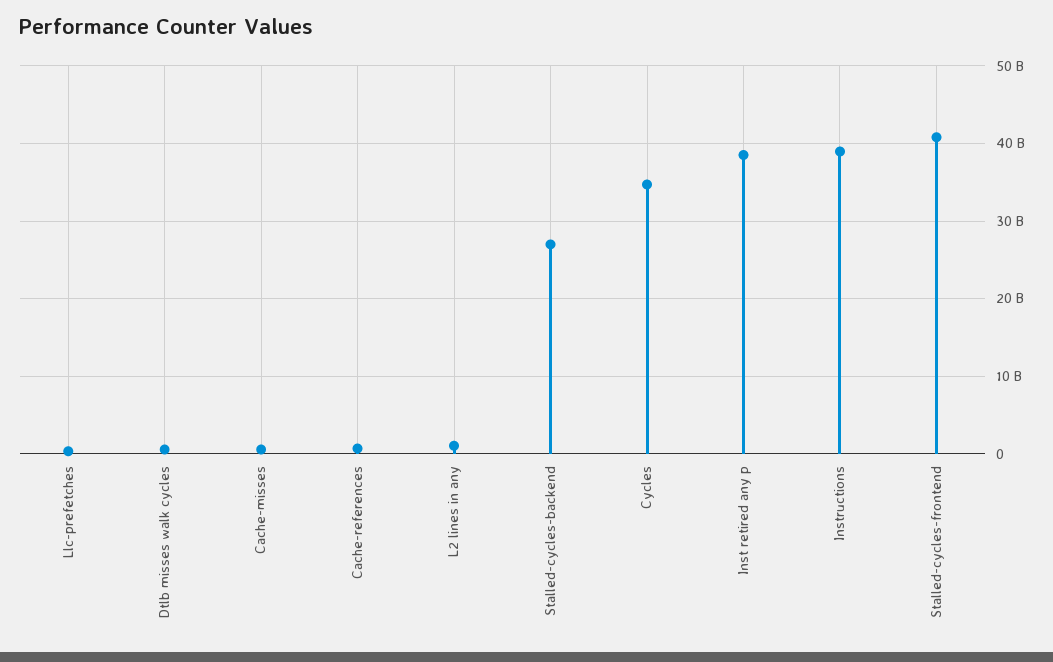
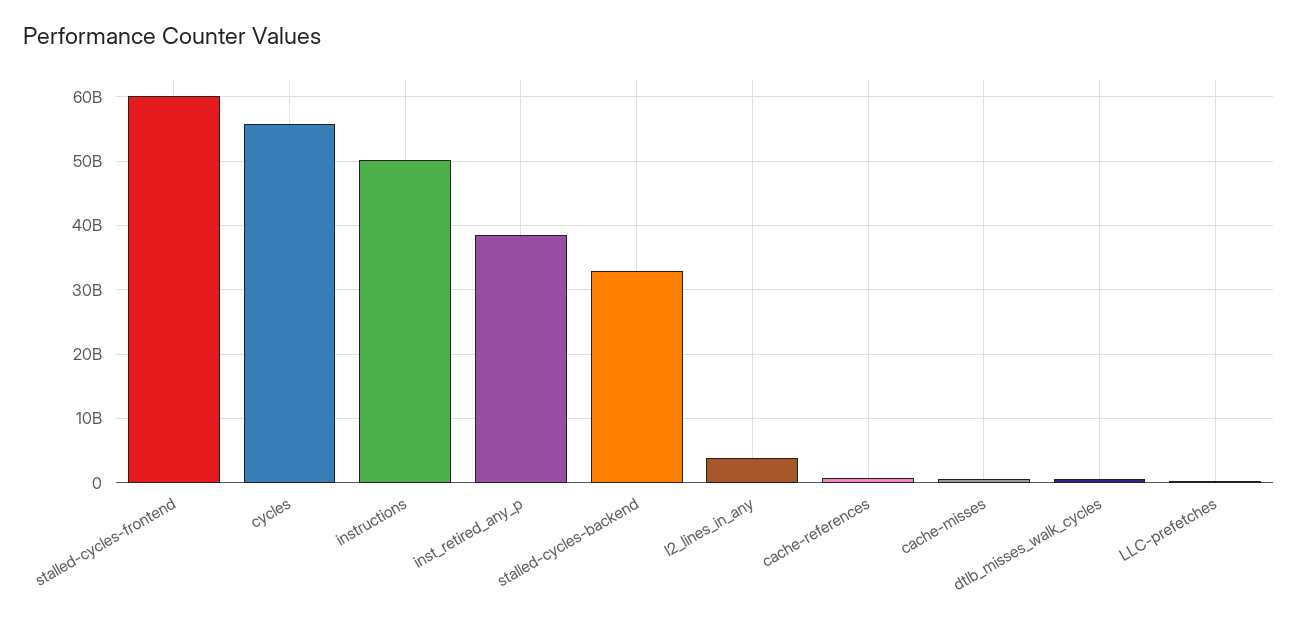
L2 lines in any: 1000000000 -> 4000000000
Stalled-cycles-backend: 27000000000 -> 33000000000
Cycles: 35000000000 -> 56000000000
Instructions: 39000000000 -> 50000000000
Stalled-cycles-frontend: 41000000000 -> 60000000000

